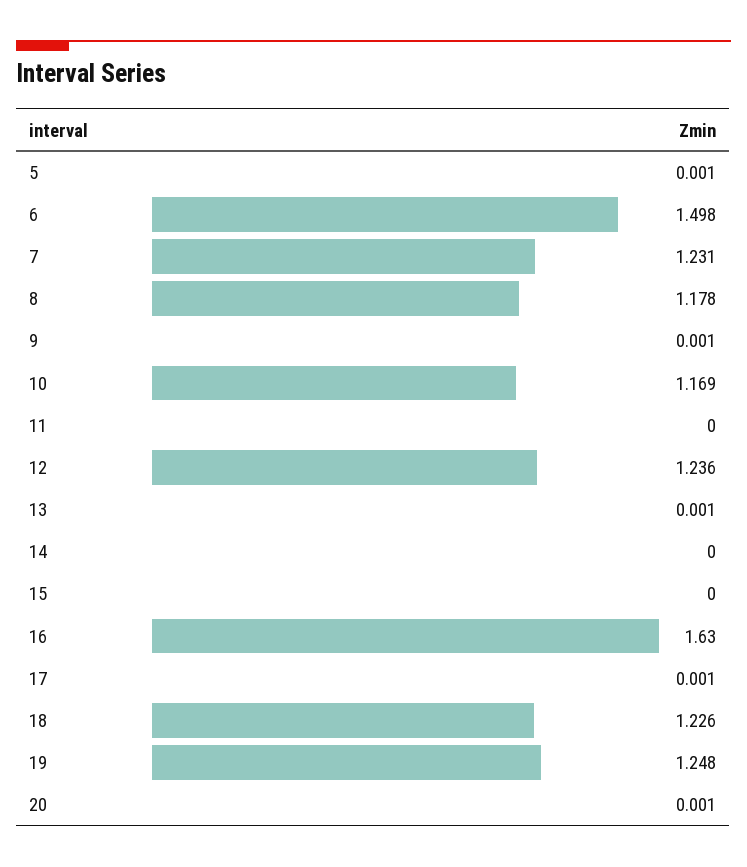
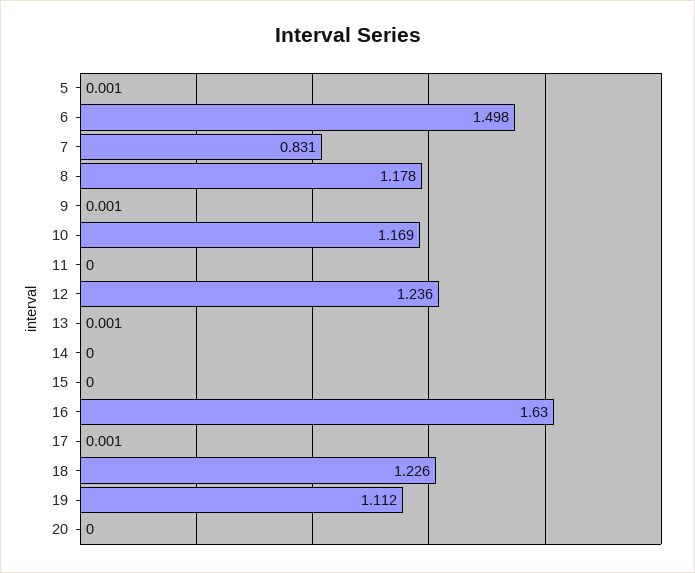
7: 1.231 -> 0.831
19: 1.248 -> 1.112
20: 0.001 -> 0

